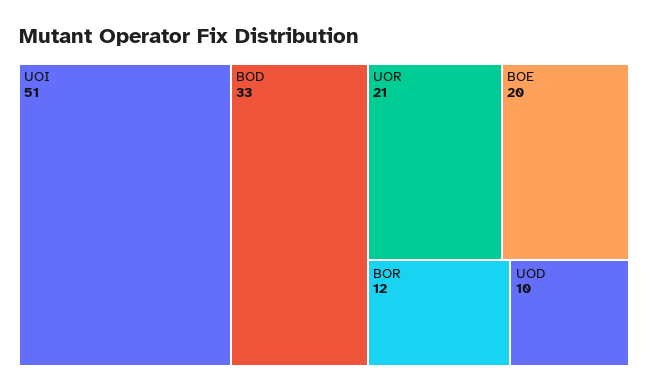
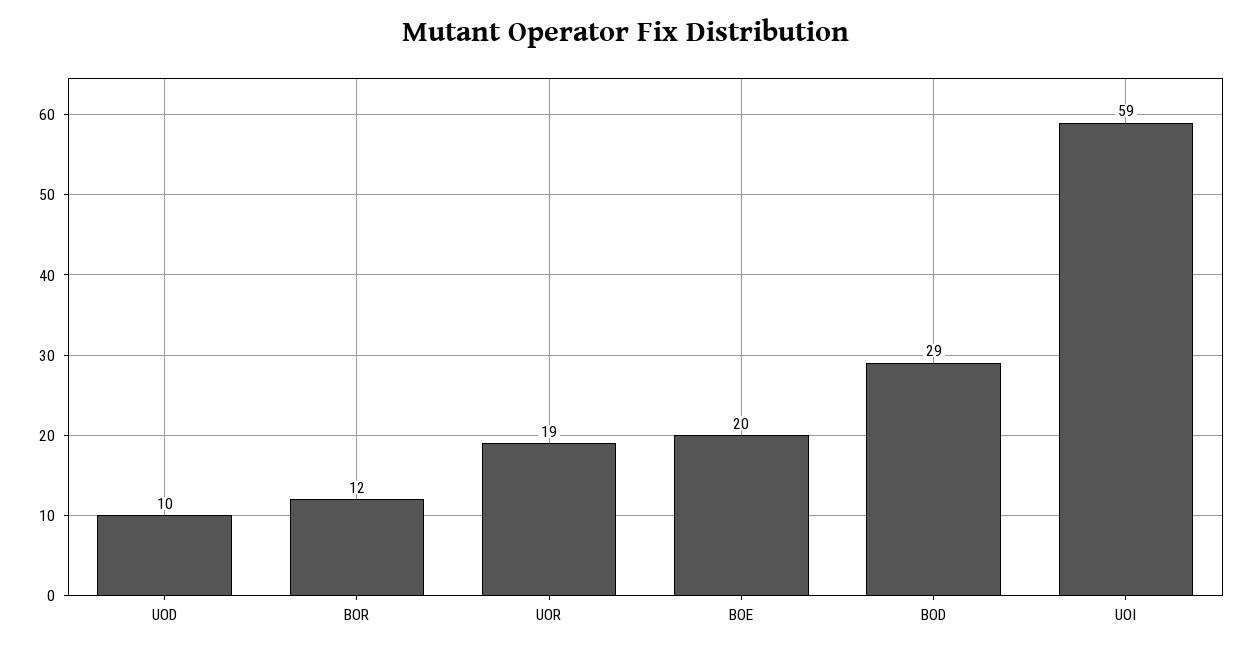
UOI: 51 -> 59
BOD: 33 -> 29
UOR: 21 -> 19

